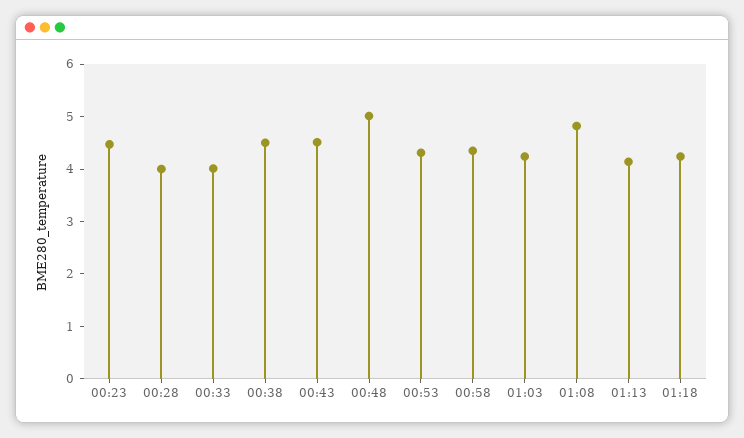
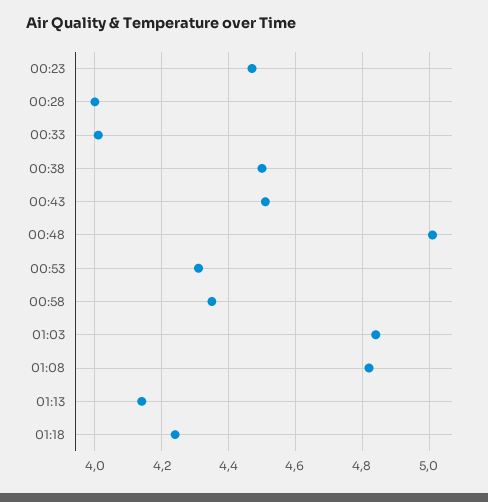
01:03: 4.2 -> 4.85

